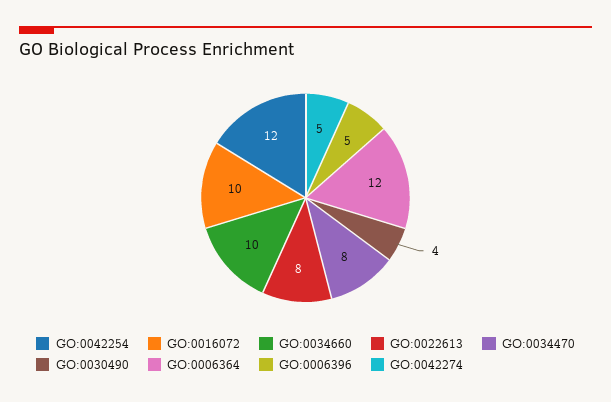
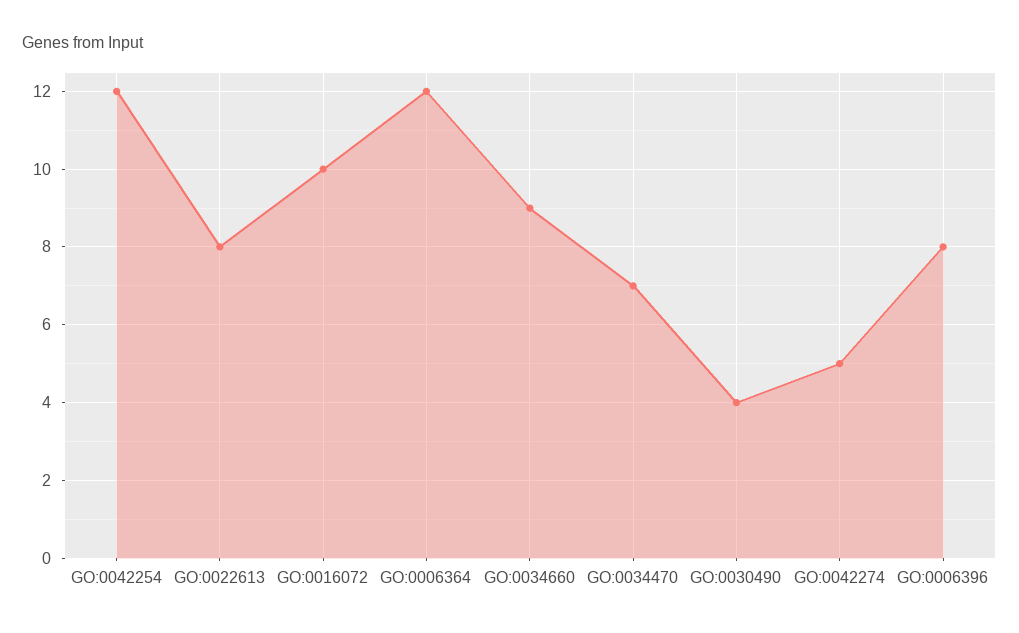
GO:0034660: 10 -> 9
GO:0034470: 8 -> 7
GO:0006396: 5 -> 8

